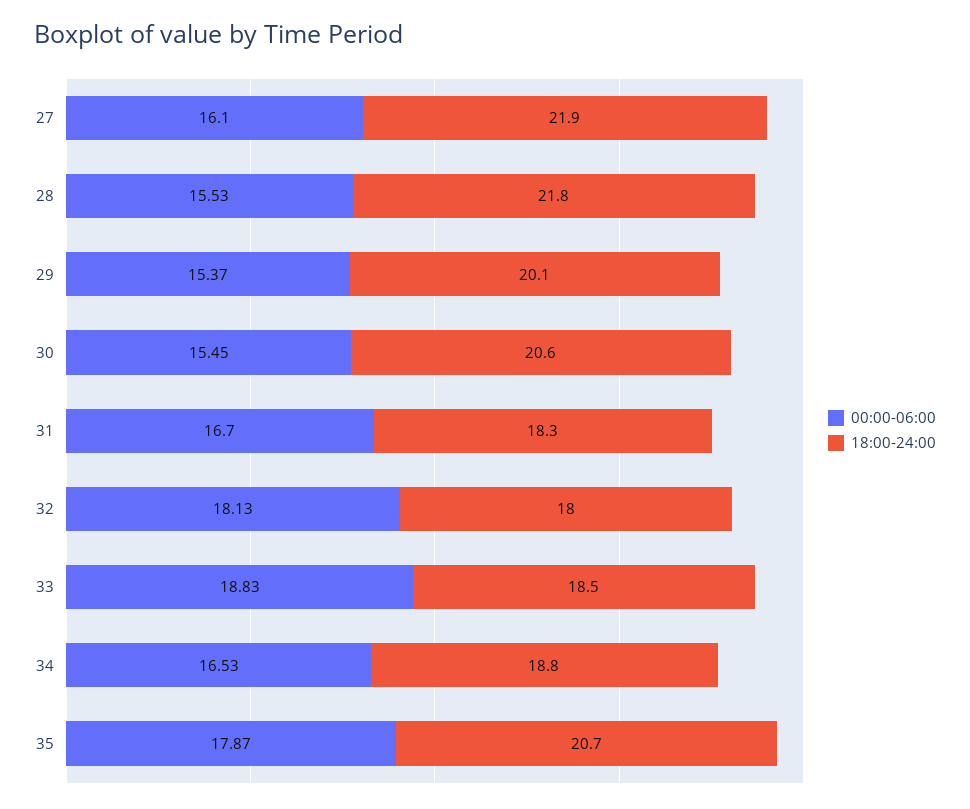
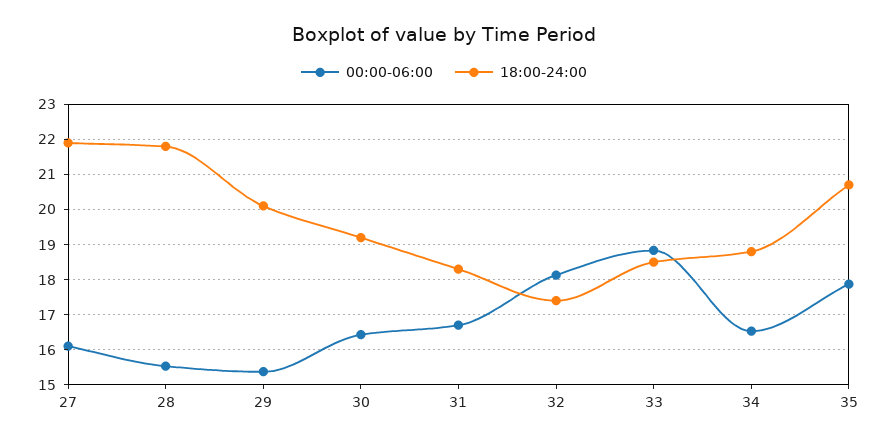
00:00-06:00, 30: 15.45 -> 16.4
18:00-24:00, 30: 20.6 -> 19.2
18:00-24:00, 32: 18 -> 17.4

